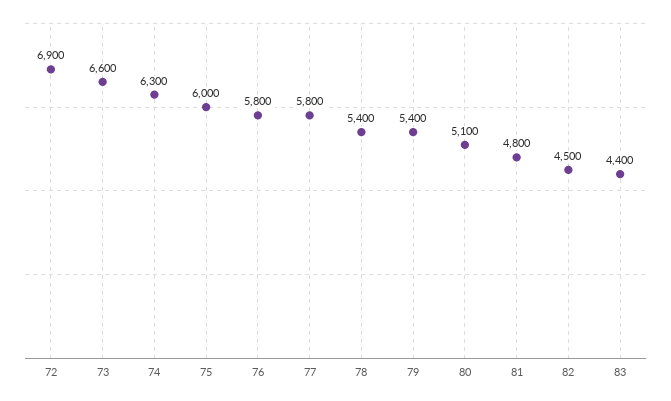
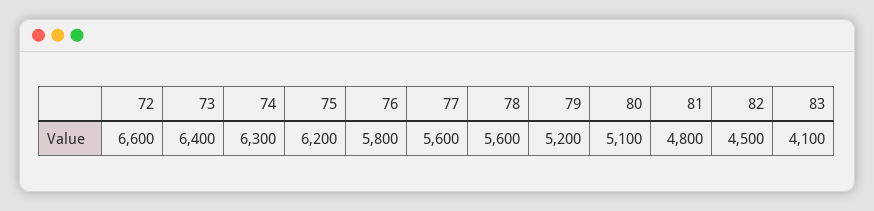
72: 6900 -> 6600
73: 6600 -> 6400
75: 6000 -> 6200
77: 5800 -> 5600
78: 5400 -> 5600
79: 5400 -> 5200
83: 4400 -> 4100

